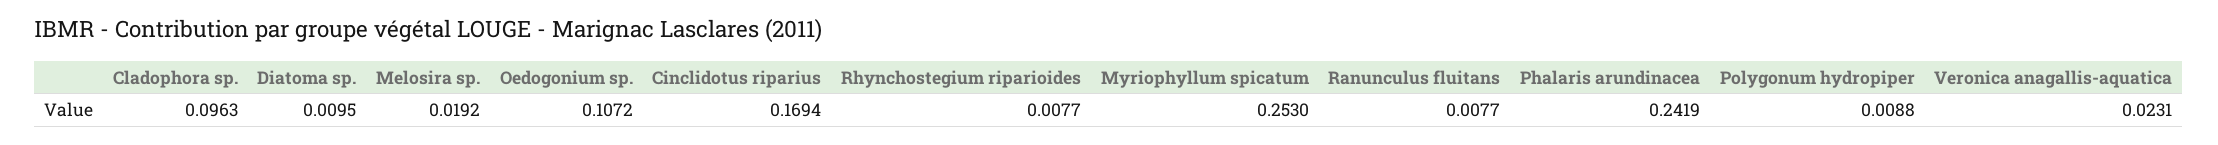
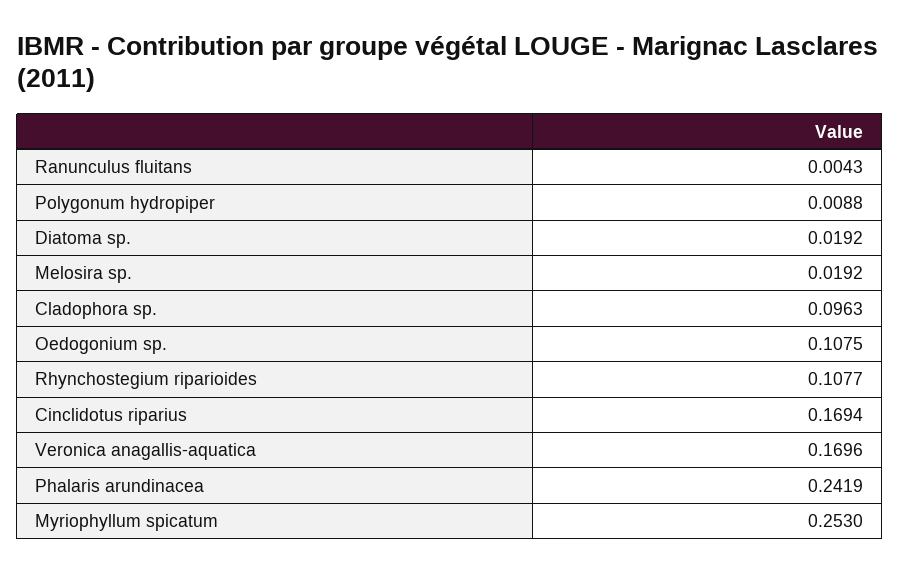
Diatoma sp.: 0.0095 -> 0.0192
Oedogonium sp.: 0.1072 -> 0.1075
Rhynchostegium riparioides: 0.0077 -> 0.1077
Ranunculus fluitans: 0.0077 -> 0.0043
Veronica anagallis-aquatica: 0.0231 -> 0.1696

